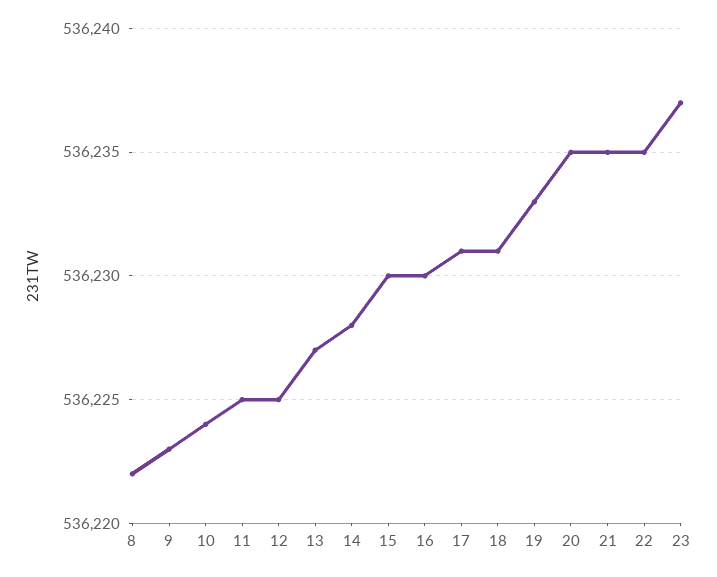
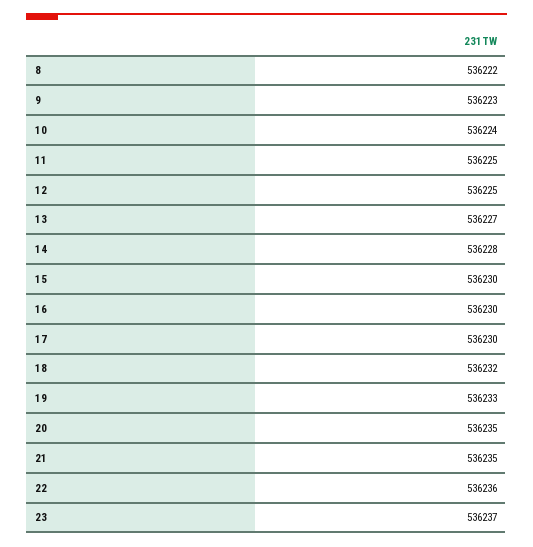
17: 536231 -> 536230
18: 536231 -> 536232
22: 536235 -> 536236

